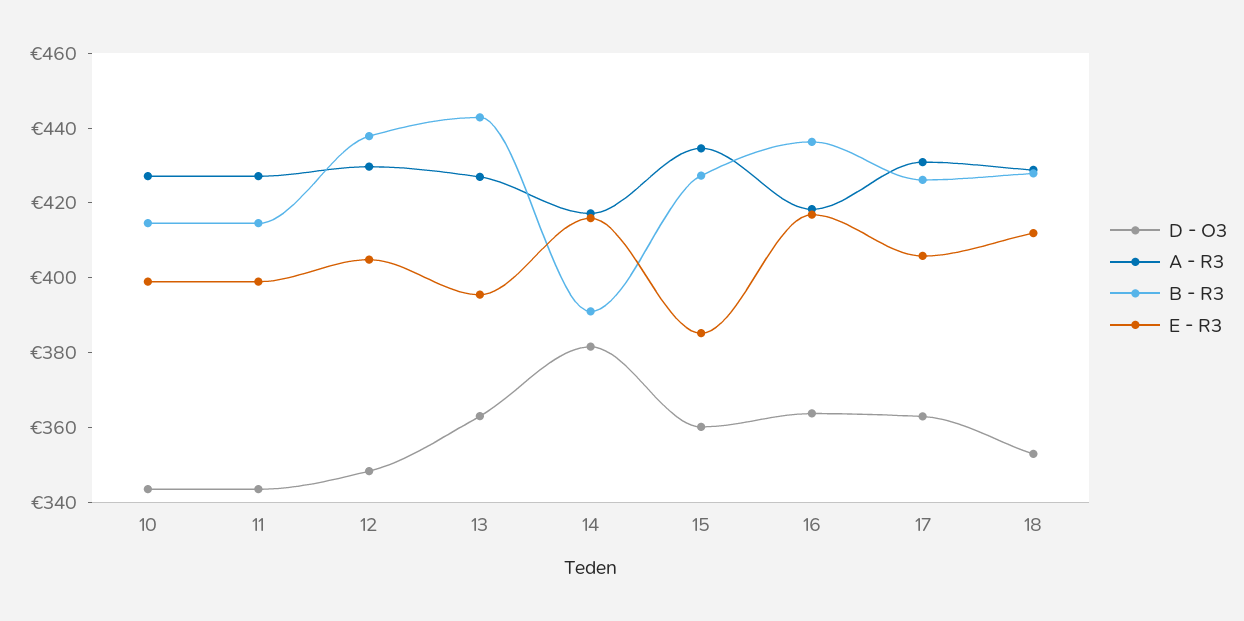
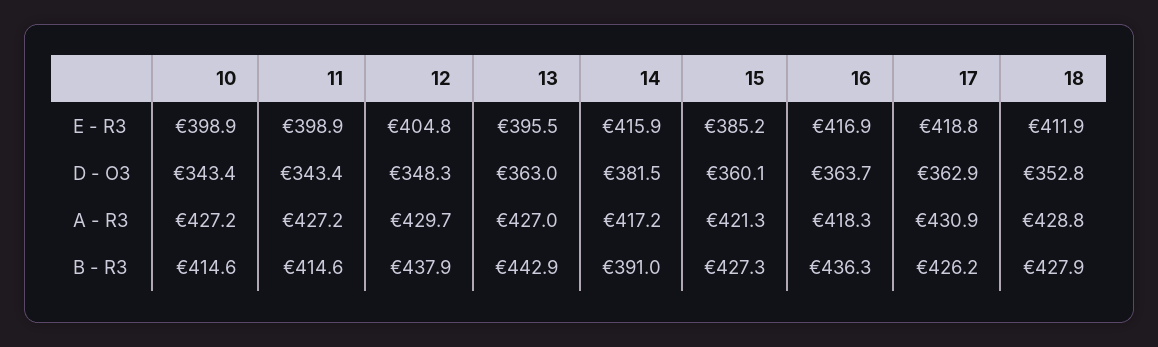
A - R3, 15: 435 -> 421.3
E - R3, 17: 405 -> 418.8

